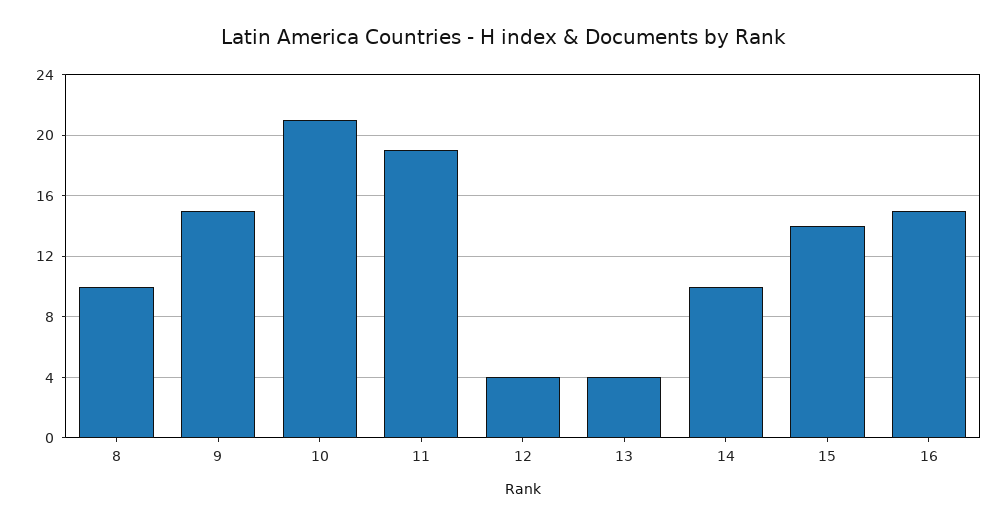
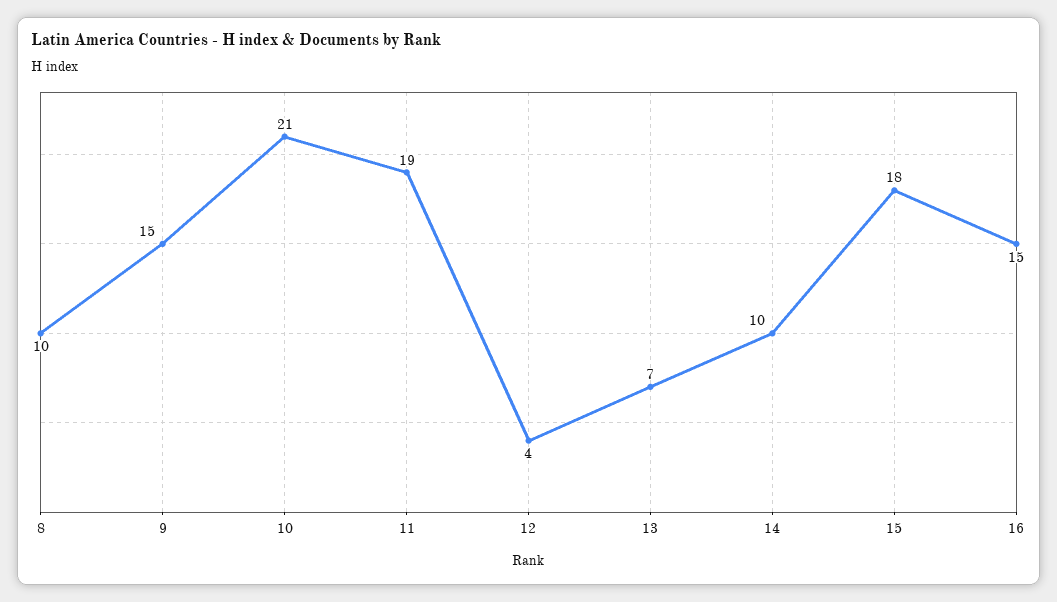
13: 4 -> 7
15: 14 -> 18

